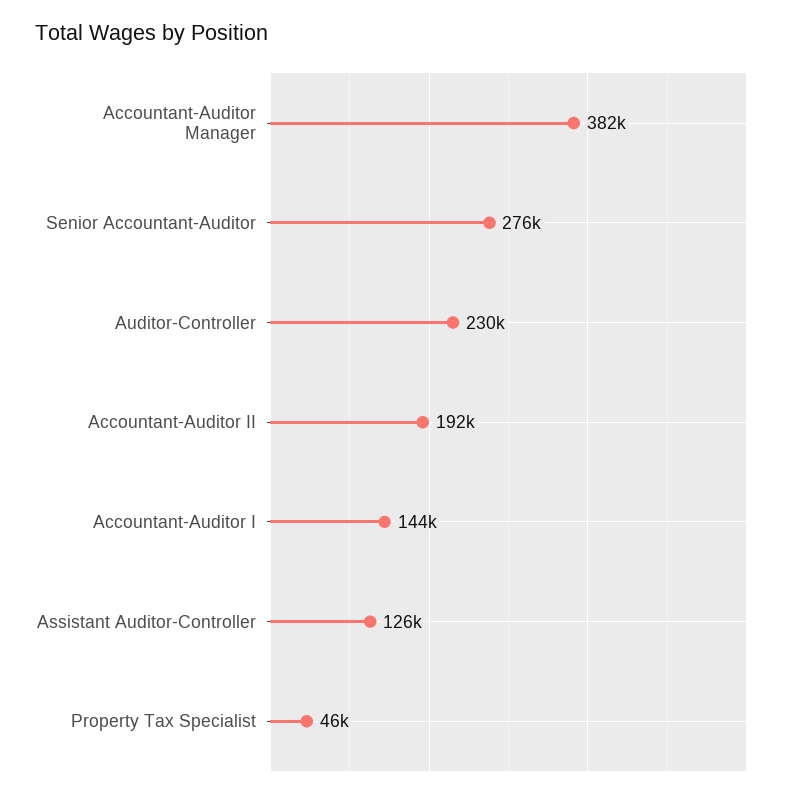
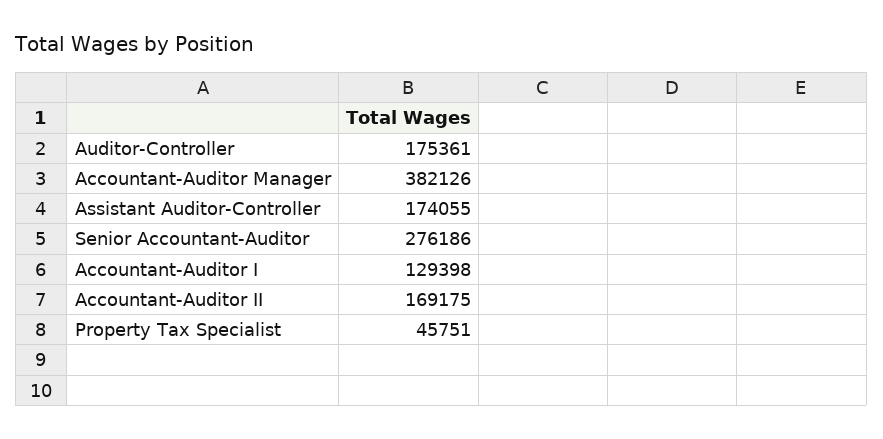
Auditor-Controller: 230000 -> 175361
Accountant-Auditor II: 192000 -> 169175
Accountant-Auditor I: 144000 -> 129398
Assistant Auditor-Controller: 126000 -> 174055

